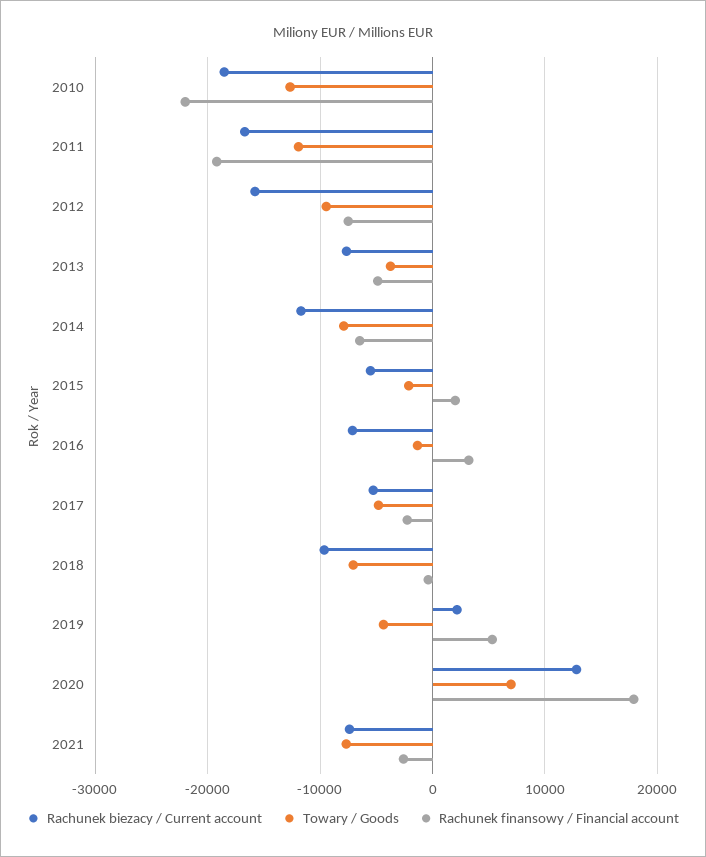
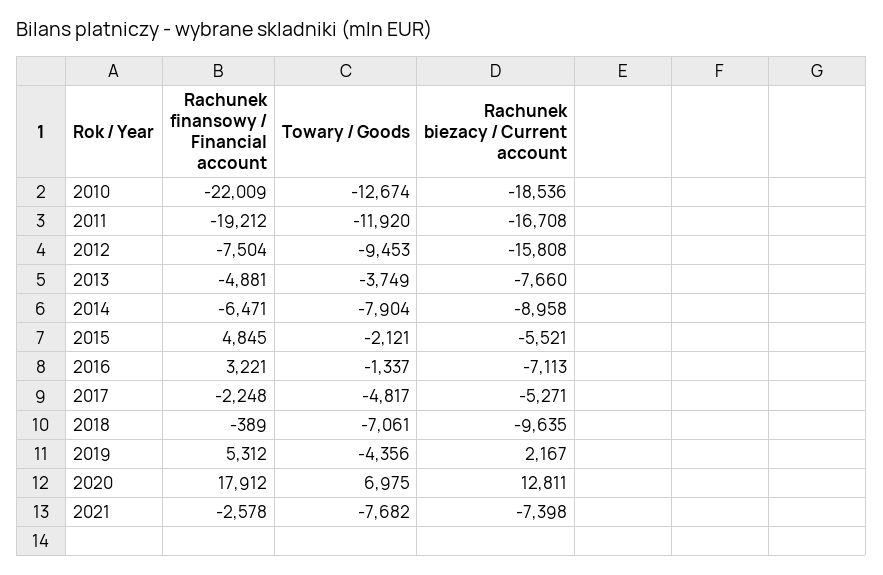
Rachunek biezacy / Current account, 2014: -12000 -> -8958
Rachunek finansowy / Financial account, 2015: 2000 -> 4845

